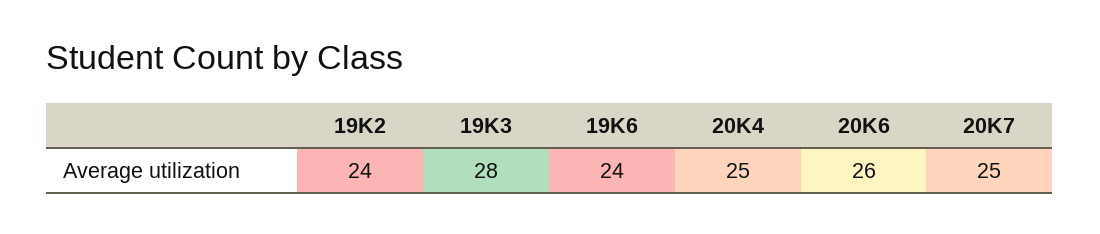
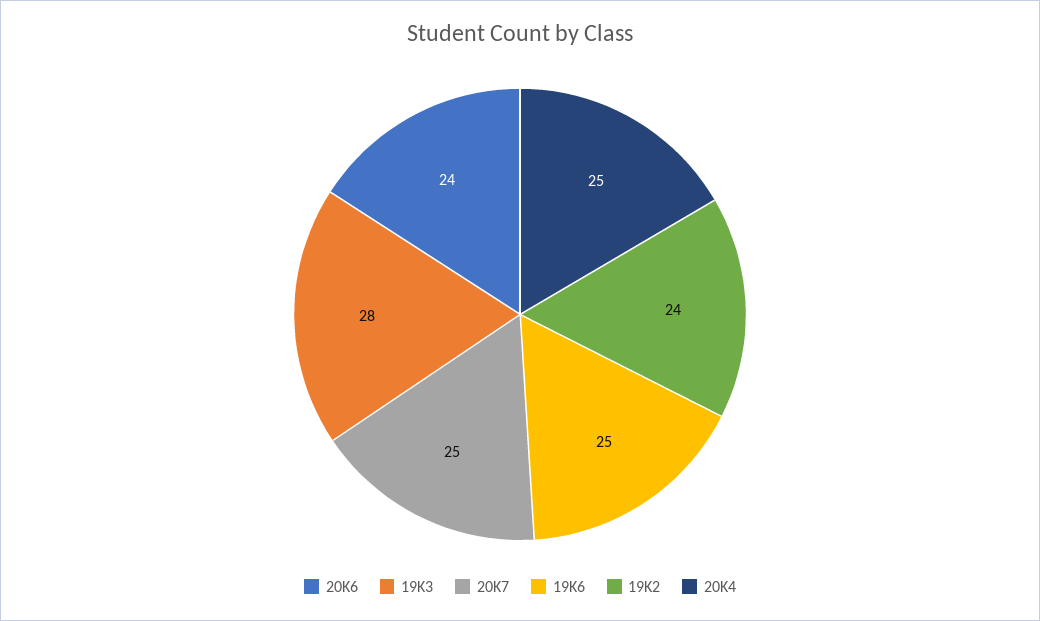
19K6: 24 -> 25
20K6: 26 -> 24

